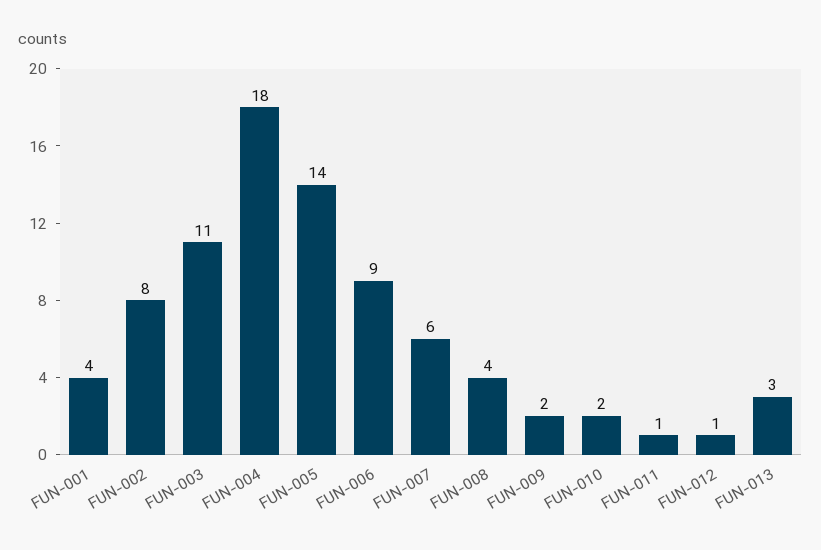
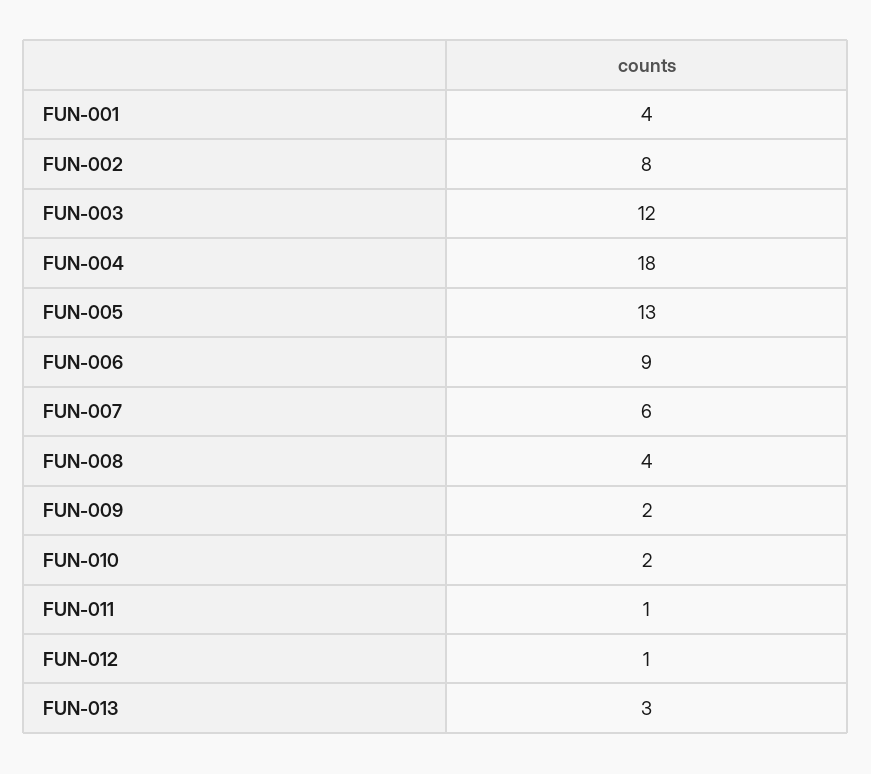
FUN-003: 11 -> 12
FUN-005: 14 -> 13

